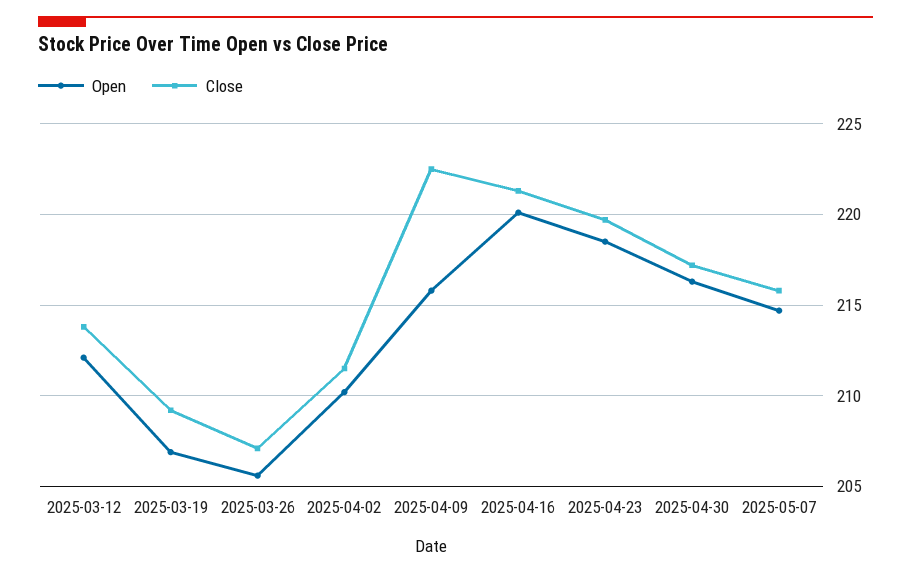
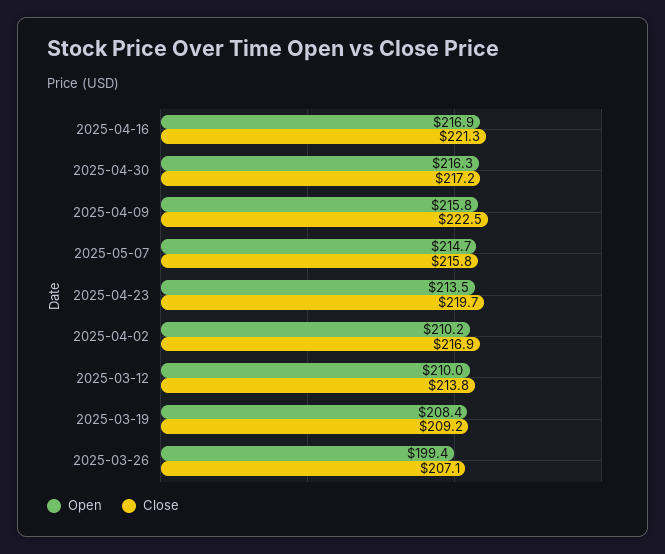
Open, 2025-03-12: 212 -> 210
Open, 2025-03-19: 207 -> 208.4
Open, 2025-03-26: 205.5 -> 199.4
Close, 2025-04-02: 211.5 -> 216.9
Open, 2025-04-16: 220 -> 216.9
Open, 2025-04-23: 218.5 -> 213.5

